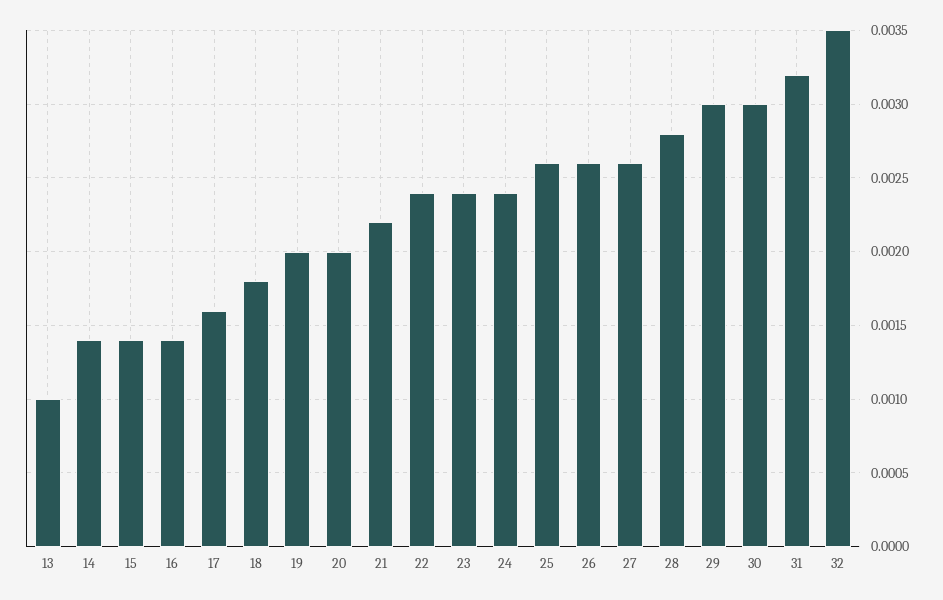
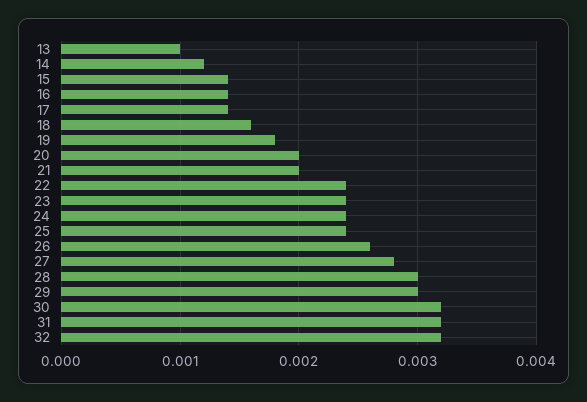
14: 0.0014 -> 0.0012
17: 0.0016 -> 0.0014
18: 0.0018 -> 0.0016
19: 0.002 -> 0.0018
21: 0.0022 -> 0.002
25: 0.0026 -> 0.0024
27: 0.0026 -> 0.0028
28: 0.0028 -> 0.003
30: 0.003 -> 0.0032
32: 0.0035 -> 0.0032

